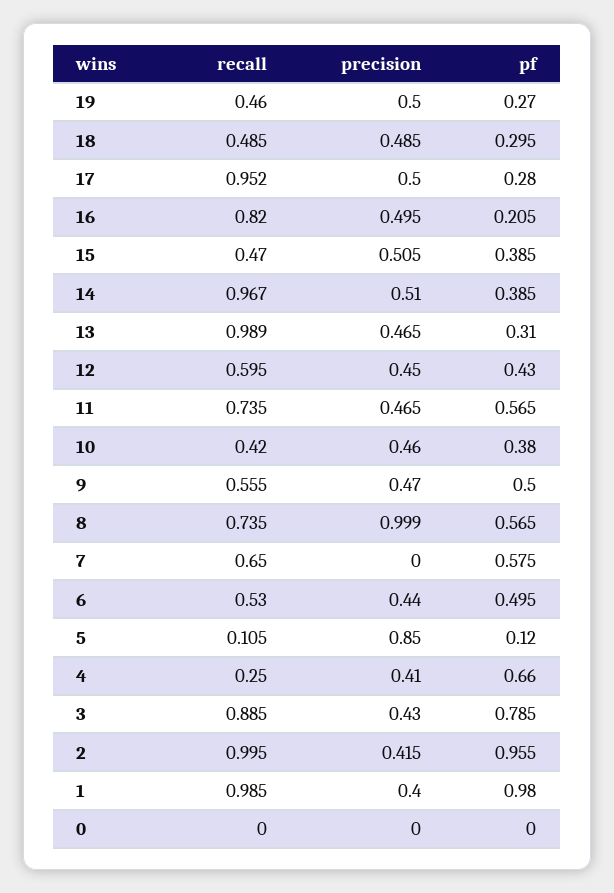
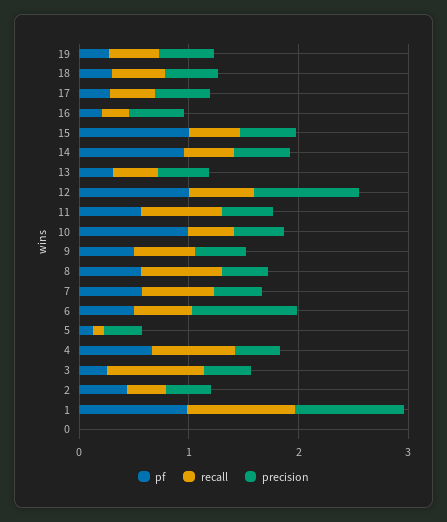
recall, 17: 0.952 -> 0.4
recall, 16: 0.82 -> 0.2
pf, 15: 0.385 -> 1
recall, 14: 0.967 -> 0.4
pf, 14: 0.385 -> 1
recall, 13: 0.989 -> 0.4
precision, 12: 0.45 -> 1
pf, 12: 0.43 -> 1
pf, 10: 0.38 -> 1
precision, 8: 0.999 -> 0.4
precision, 7: 0 -> 0.4
precision, 6: 0.44 -> 1
precision, 5: 0.85 -> 0.4
recall, 4: 0.25 -> 0.8
pf, 3: 0.785 -> 0.2
recall, 2: 0.995 -> 0.4
pf, 2: 0.955 -> 0.4
precision, 1: 0.4 -> 1

